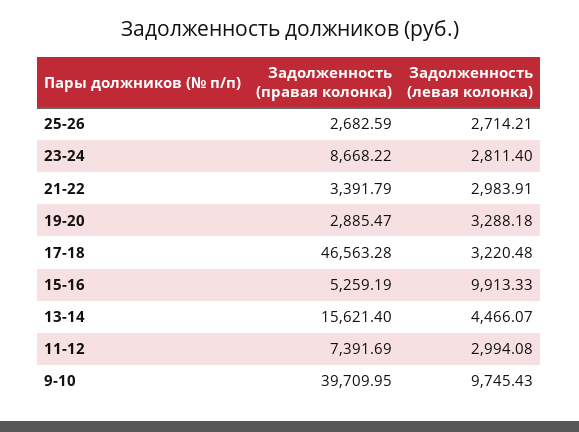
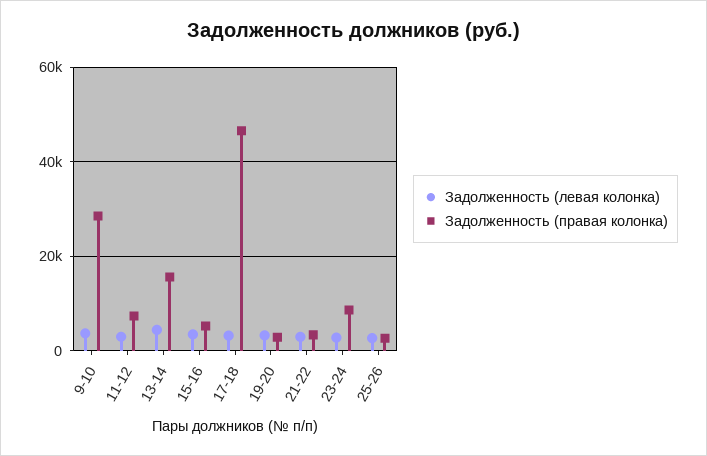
Задолженность (левая колонка), 15-16: 9913.33 -> 4000
Задолженность (правая колонка), 9-10: 39709.95 -> 28000
Задолженность (левая колонка), 9-10: 9745.43 -> 4000

